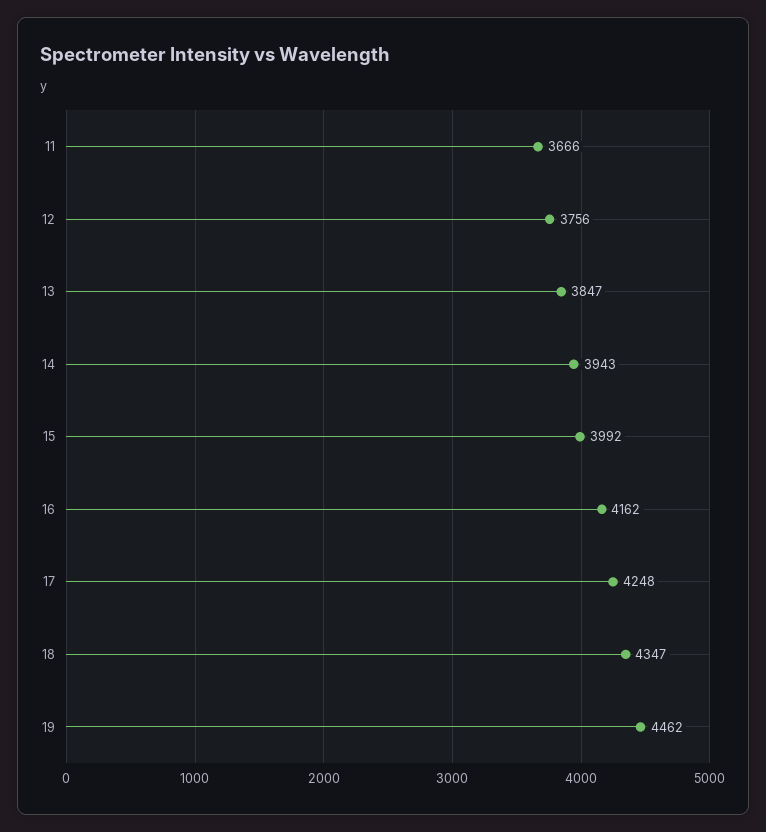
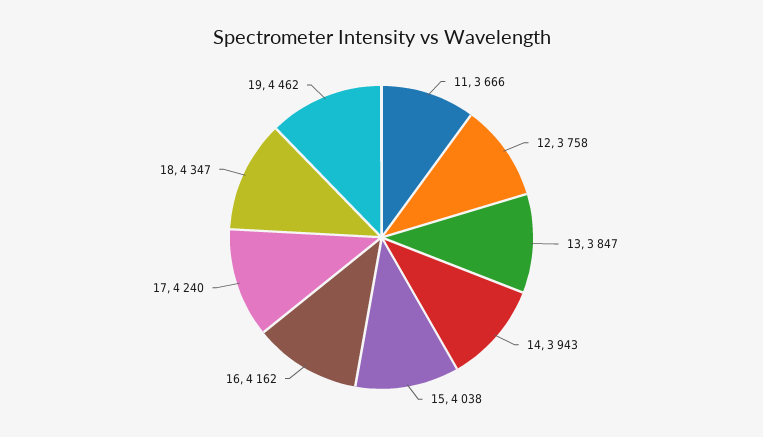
12: 3756 -> 3758
15: 3992 -> 4038
17: 4248 -> 4240

